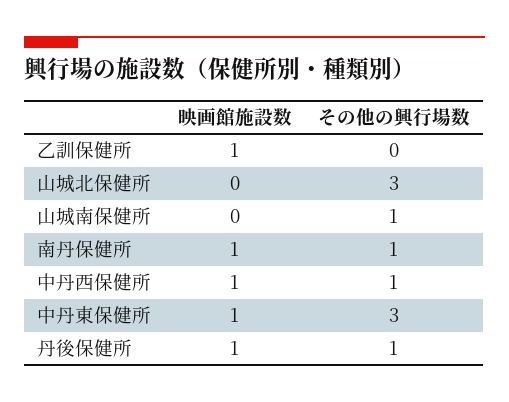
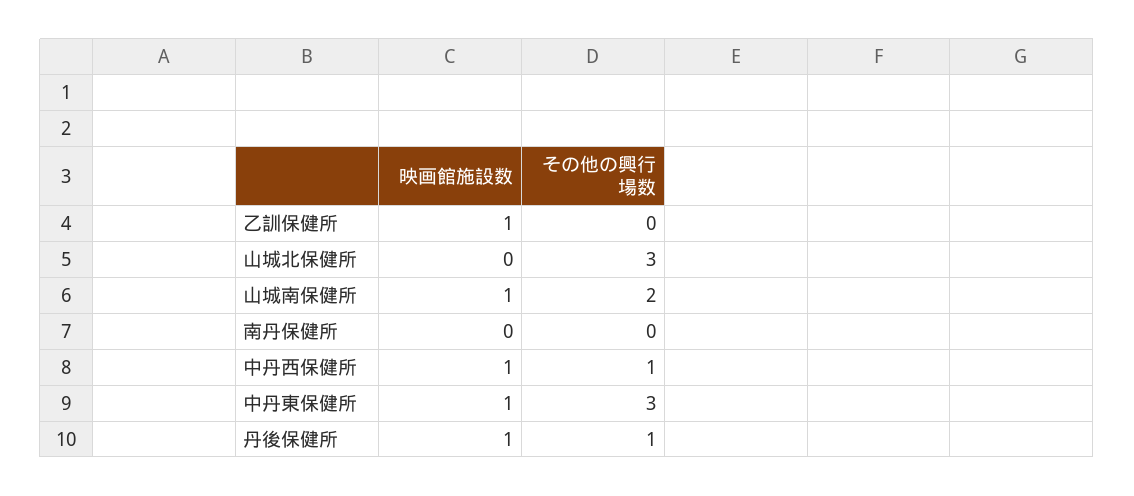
映画館施設数, 山城南保健所: 0 -> 1
その他の興行場数, 山城南保健所: 1 -> 2
映画館施設数, 南丹保健所: 1 -> 0
その他の興行場数, 南丹保健所: 1 -> 0

